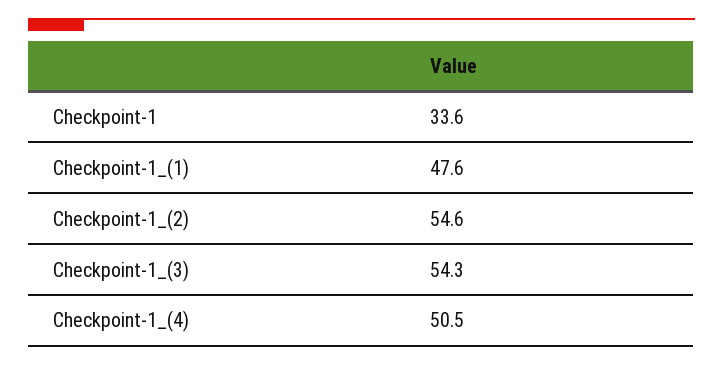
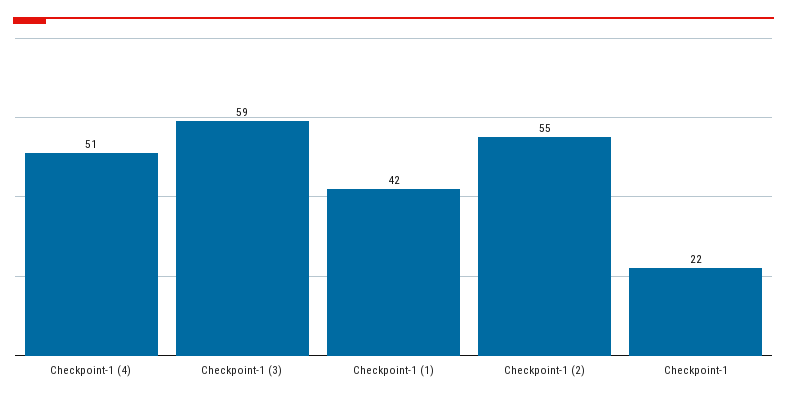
Checkpoint-1: 33.6 -> 22
Checkpoint-1_(1): 47.6 -> 42
Checkpoint-1_(3): 54.3 -> 59

